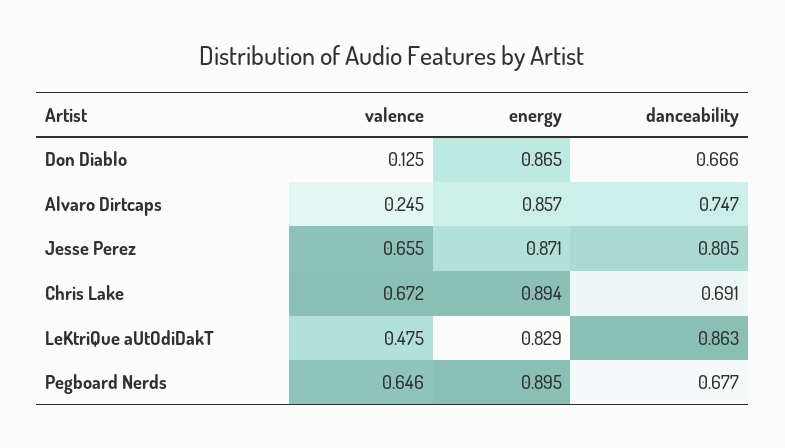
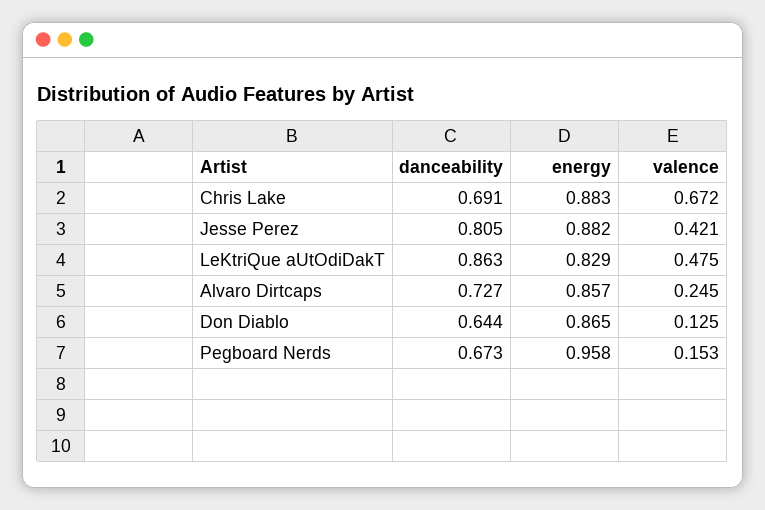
danceability, Don Diablo: 0.666 -> 0.644
danceability, Alvaro Dirtcaps: 0.747 -> 0.727
valence, Jesse Perez: 0.655 -> 0.421
energy, Jesse Perez: 0.871 -> 0.882
energy, Chris Lake: 0.894 -> 0.883
valence, Pegboard Nerds: 0.646 -> 0.153
energy, Pegboard Nerds: 0.895 -> 0.958
danceability, Pegboard Nerds: 0.677 -> 0.673

